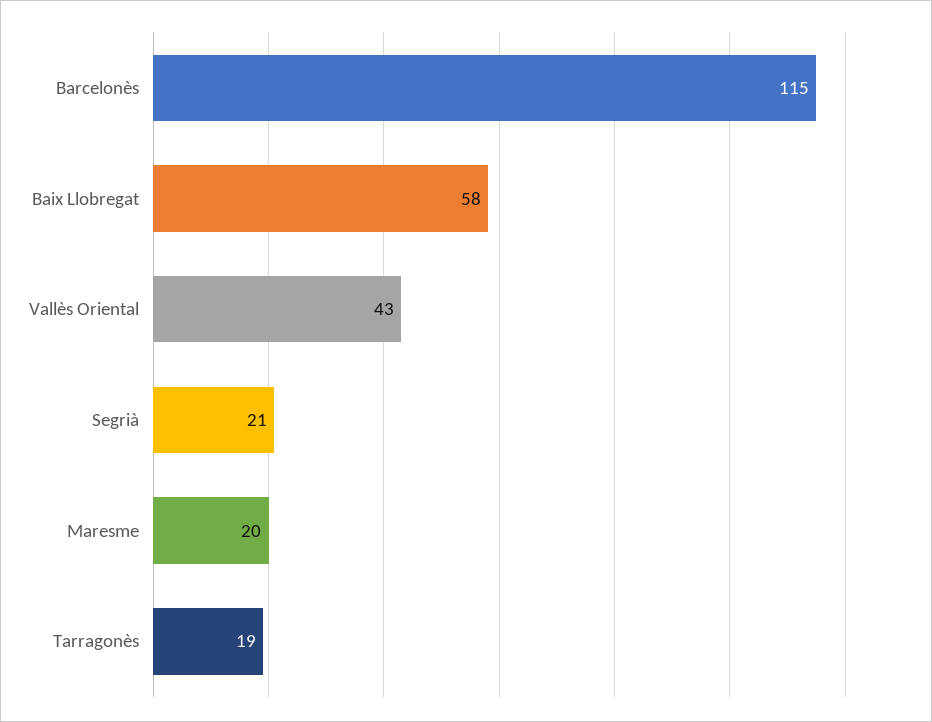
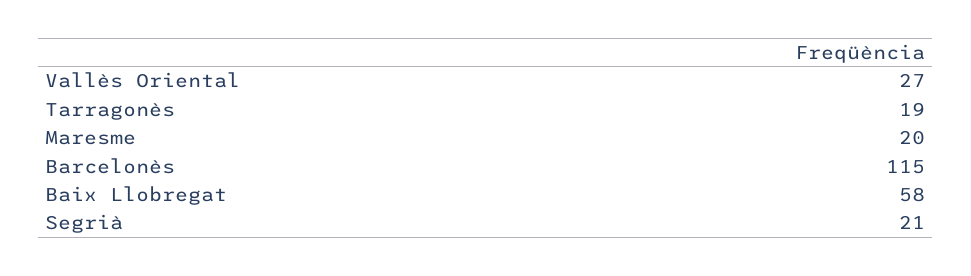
Vallès Oriental: 43 -> 27

